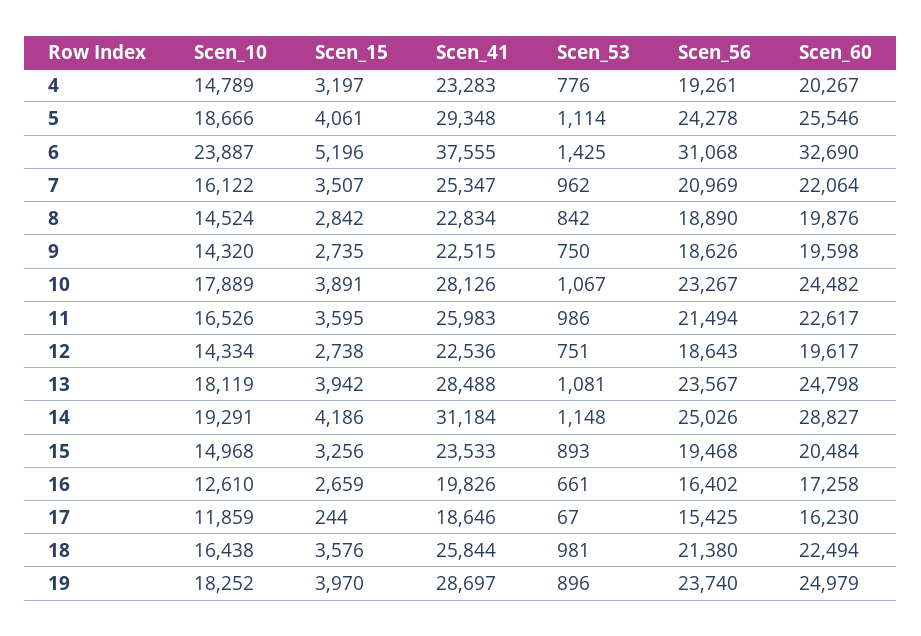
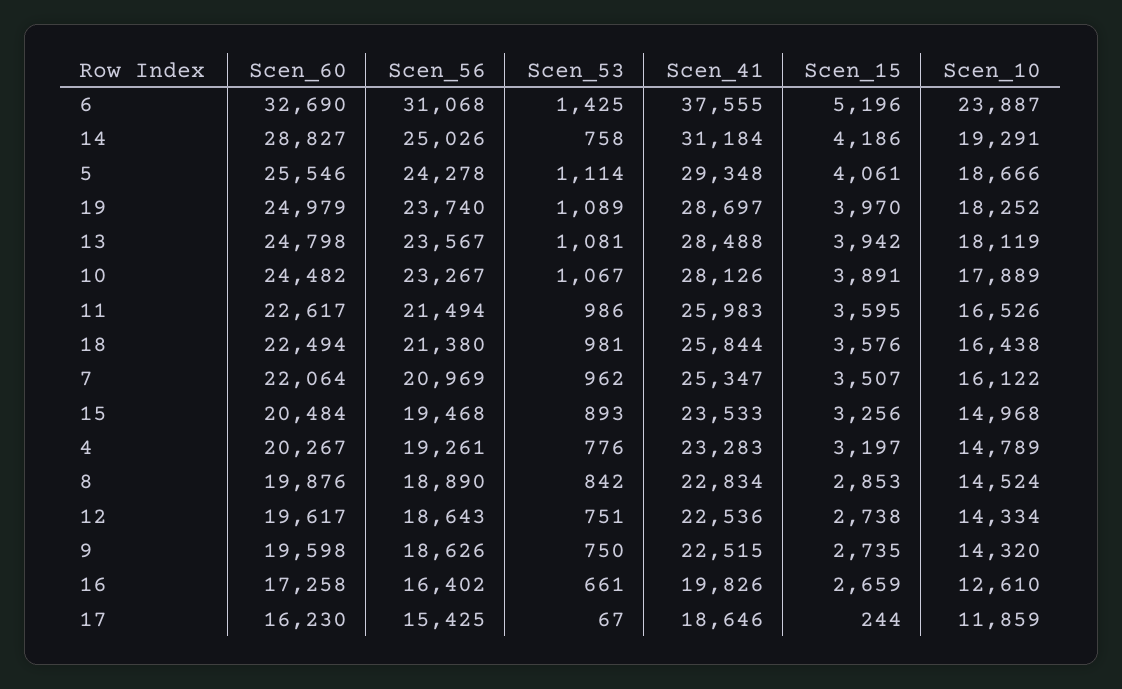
Scen_15, 8: 2842 -> 2853
Scen_53, 14: 1148 -> 758
Scen_53, 19: 896 -> 1089

